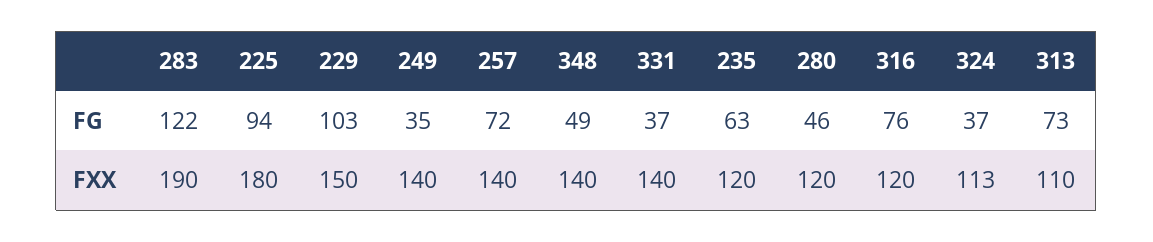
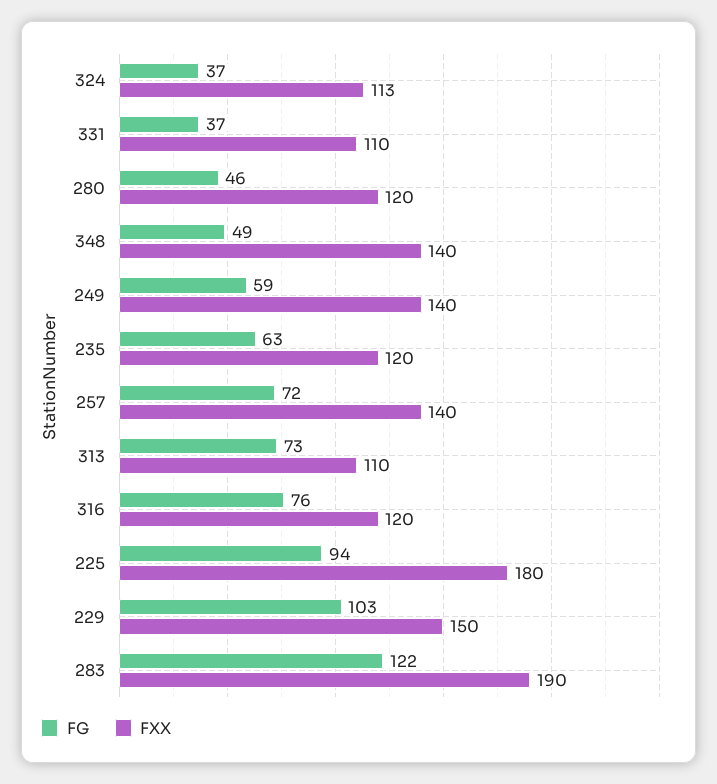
FG, 249: 35 -> 59
FXX, 331: 140 -> 110

